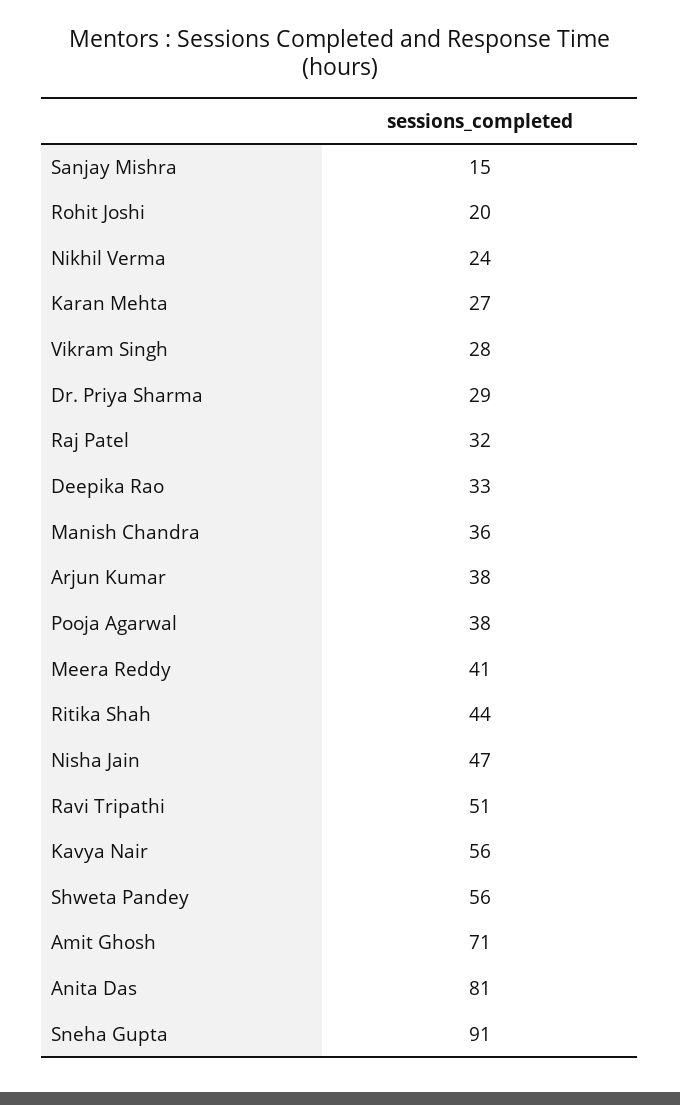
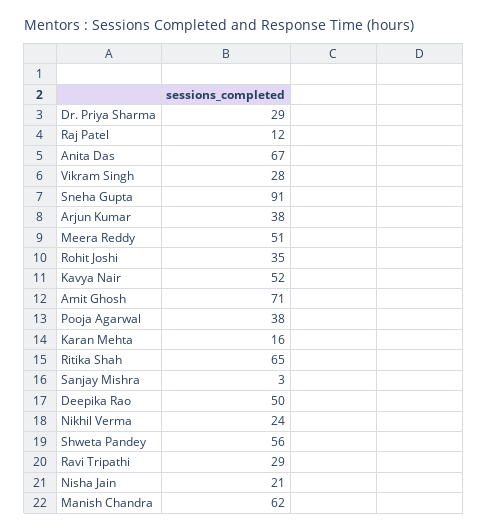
Sanjay Mishra: 15 -> 3
Rohit Joshi: 20 -> 35
Karan Mehta: 27 -> 16
Raj Patel: 32 -> 12
Deepika Rao: 33 -> 50
Manish Chandra: 36 -> 62
Meera Reddy: 41 -> 51
Ritika Shah: 44 -> 65
Nisha Jain: 47 -> 21
Ravi Tripathi: 51 -> 29
Kavya Nair: 56 -> 52
Anita Das: 81 -> 67

